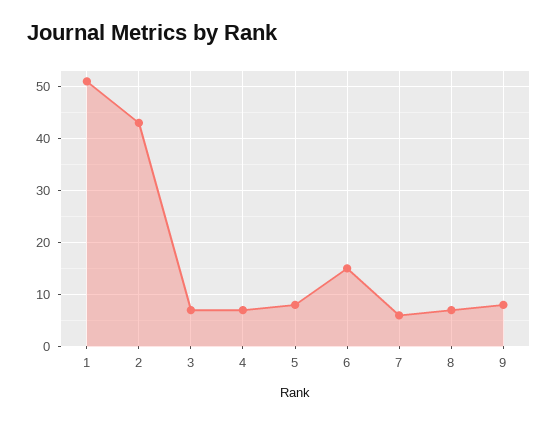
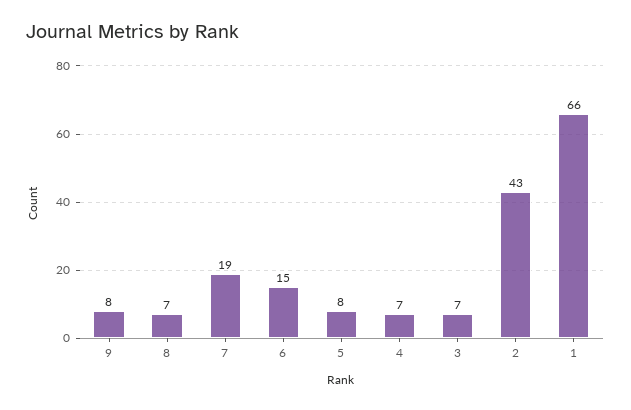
1: 50 -> 66
7: 5 -> 19

